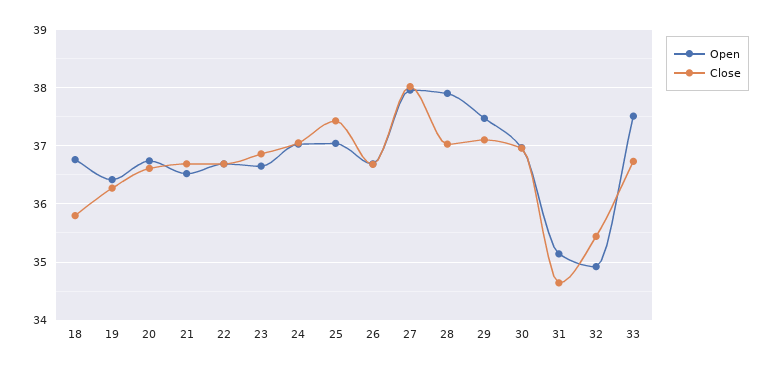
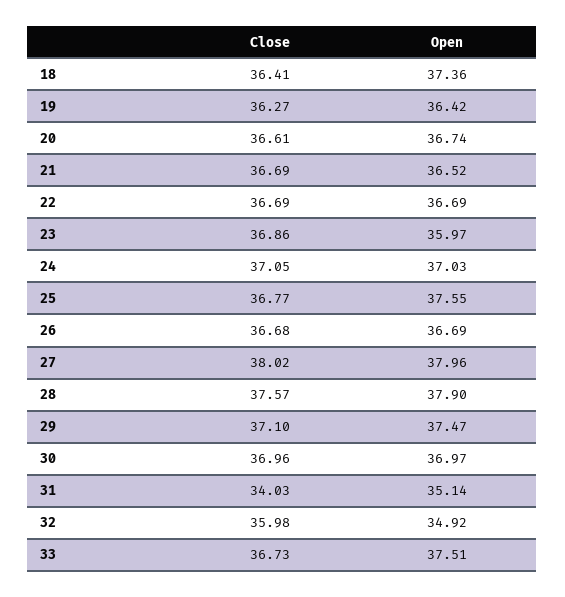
Open, 18: 36.8 -> 37.36
Close, 18: 35.8 -> 36.41
Open, 23: 36.6 -> 35.97
Open, 25: 37 -> 37.55
Close, 25: 37.4 -> 36.77
Close, 28: 37 -> 37.57
Close, 31: 34.6 -> 34.03
Close, 32: 35.4 -> 35.98

